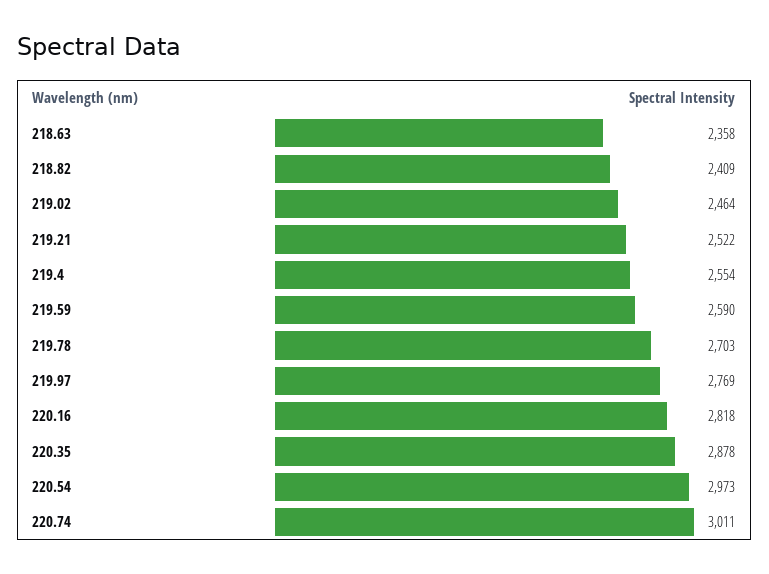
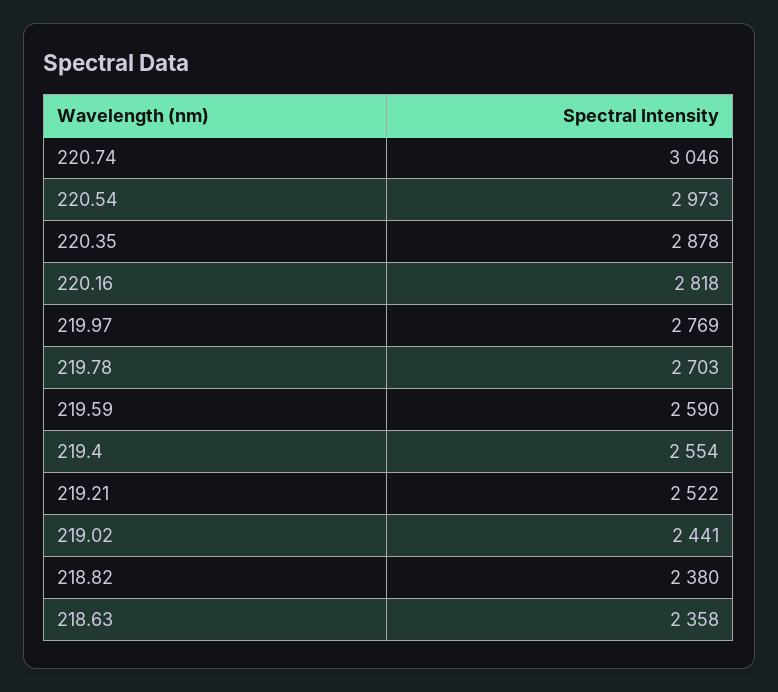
218.82: 2409 -> 2380
219.02: 2464 -> 2441
220.74: 3011 -> 3046

